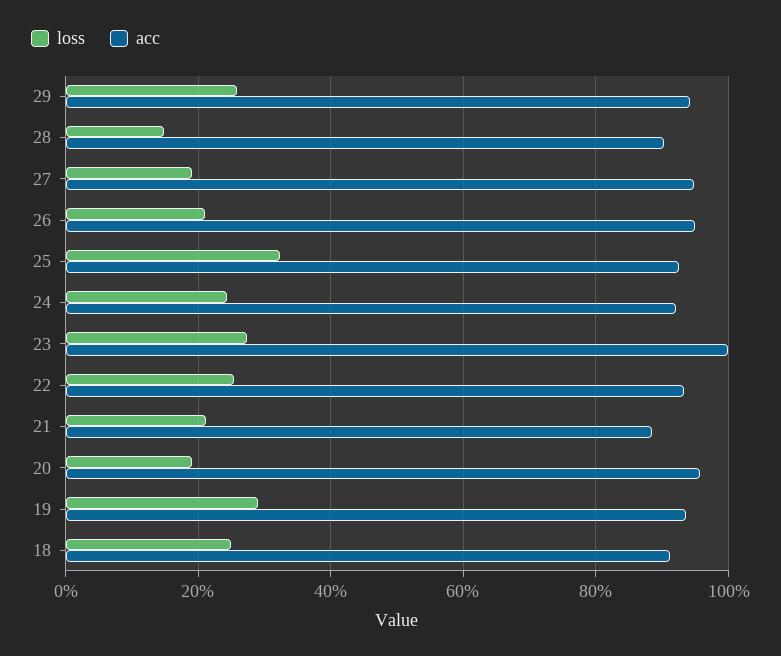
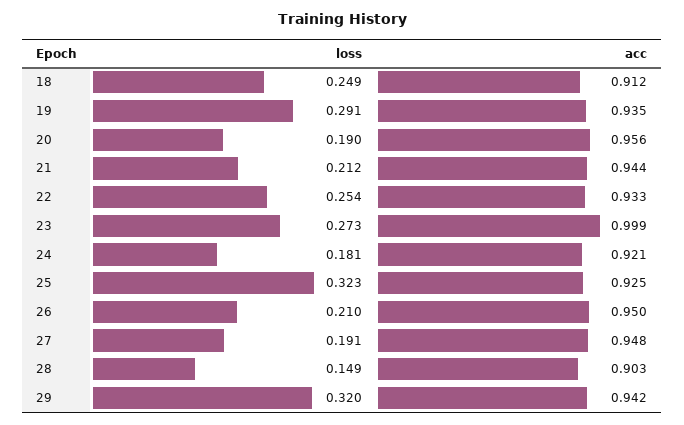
loss, 29: 0.26 -> 0.32
loss, 24: 0.24 -> 0.181
acc, 21: 0.88 -> 0.944

